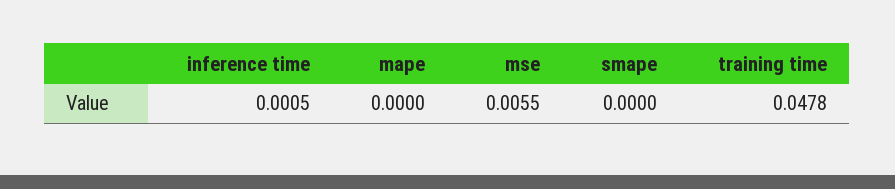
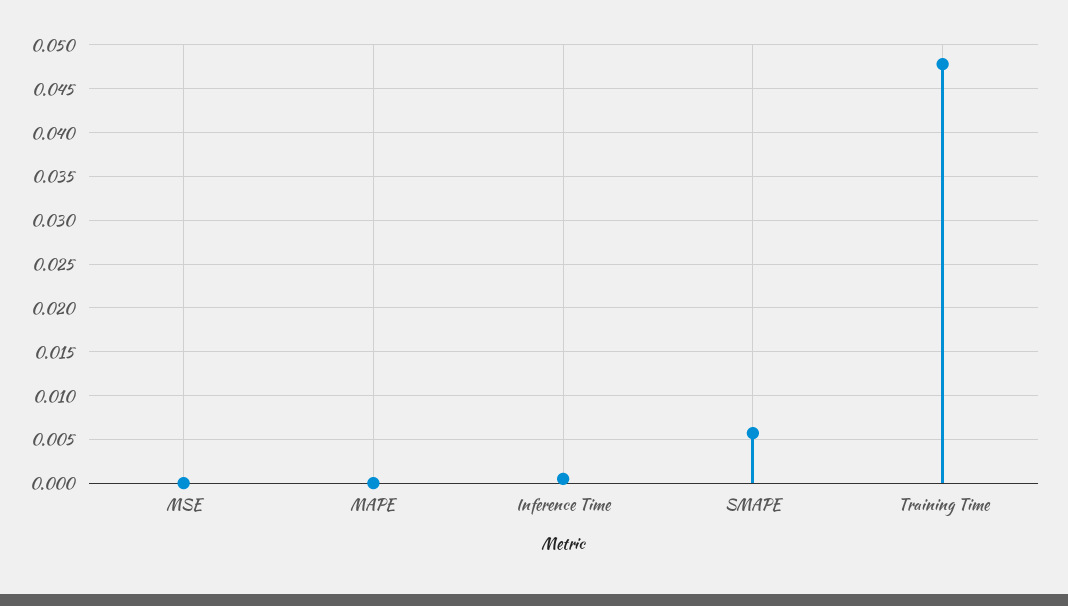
mse: 0.0055 -> 0
smape: 0 -> 0.006

